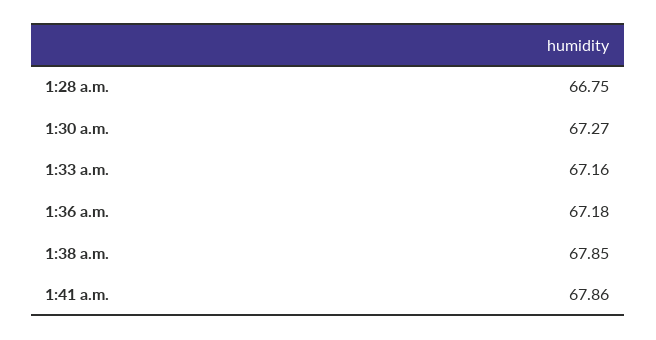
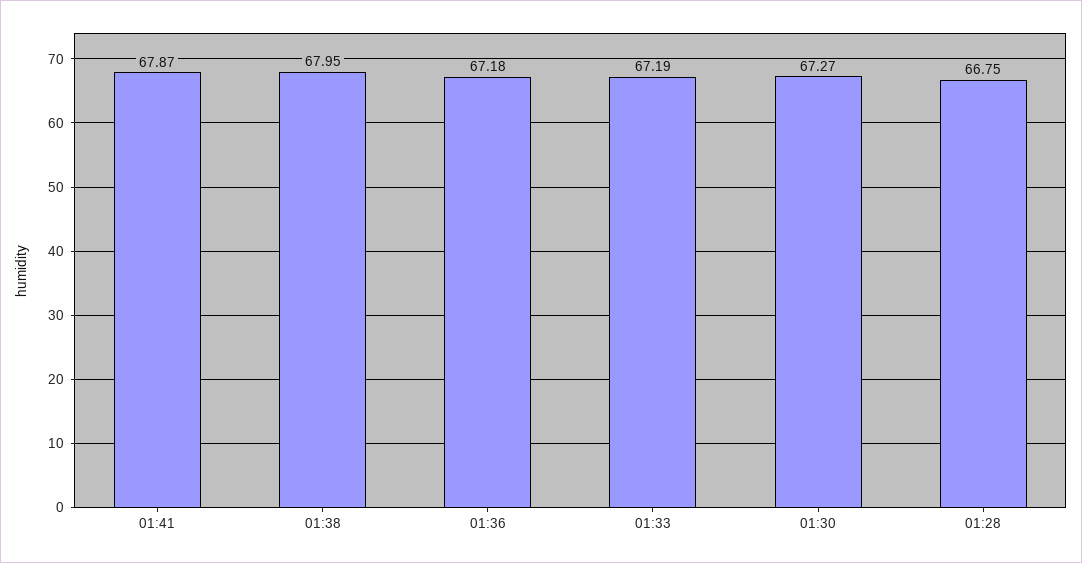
1:33 a.m.: 67.16 -> 67.19
1:38 a.m.: 67.85 -> 67.95
1:41 a.m.: 67.86 -> 67.87

